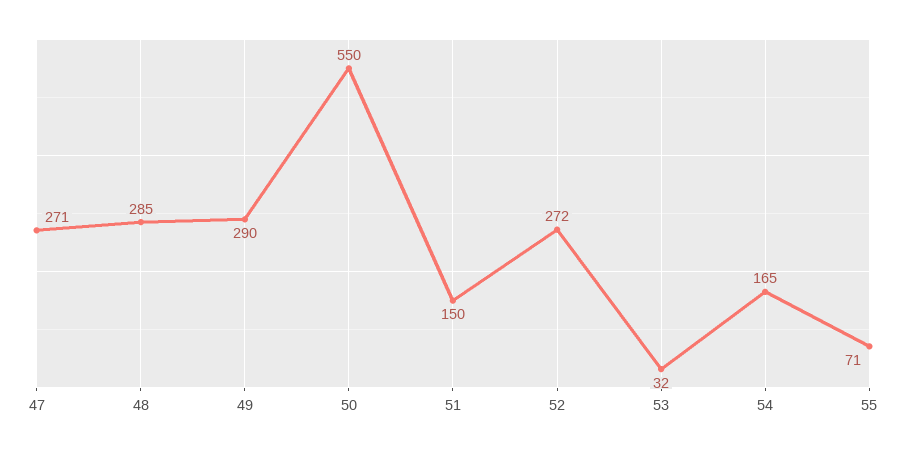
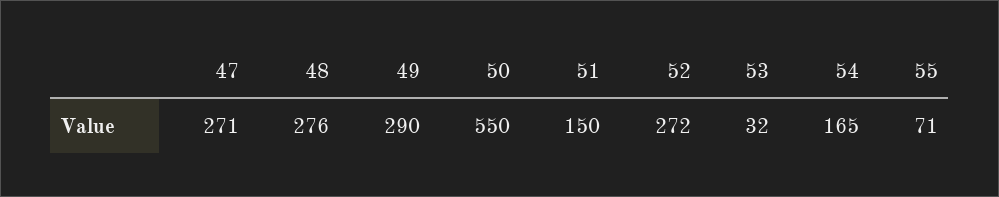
48: 285 -> 276

